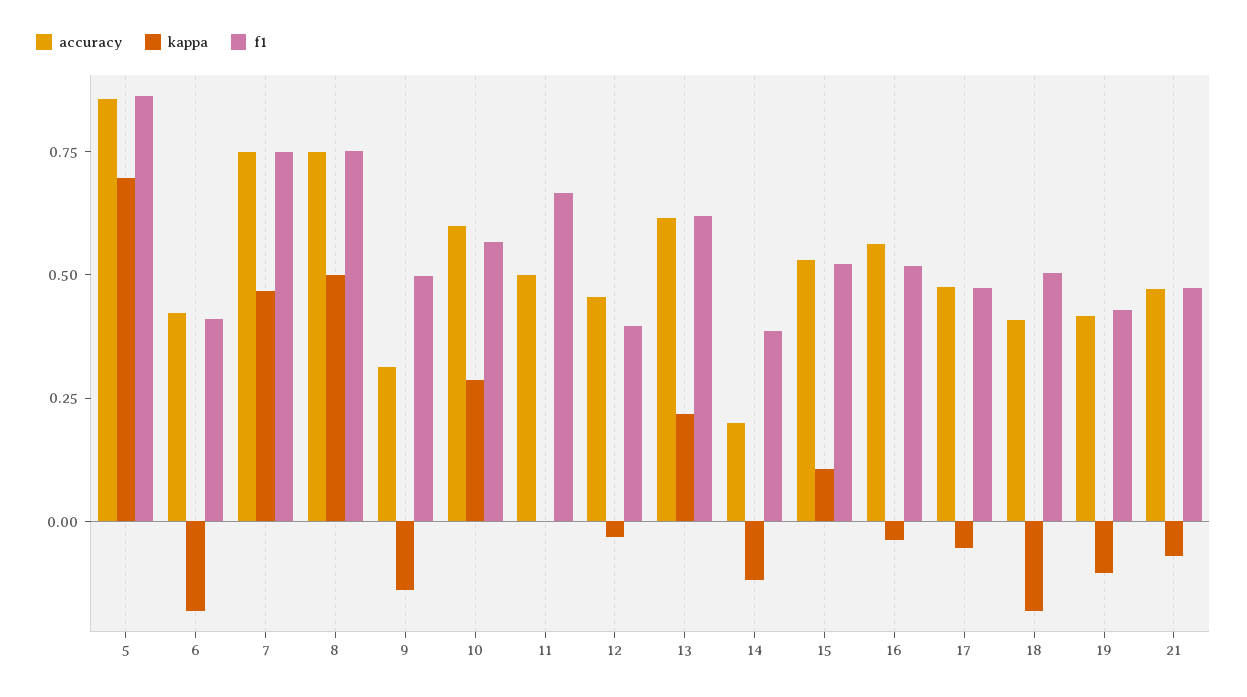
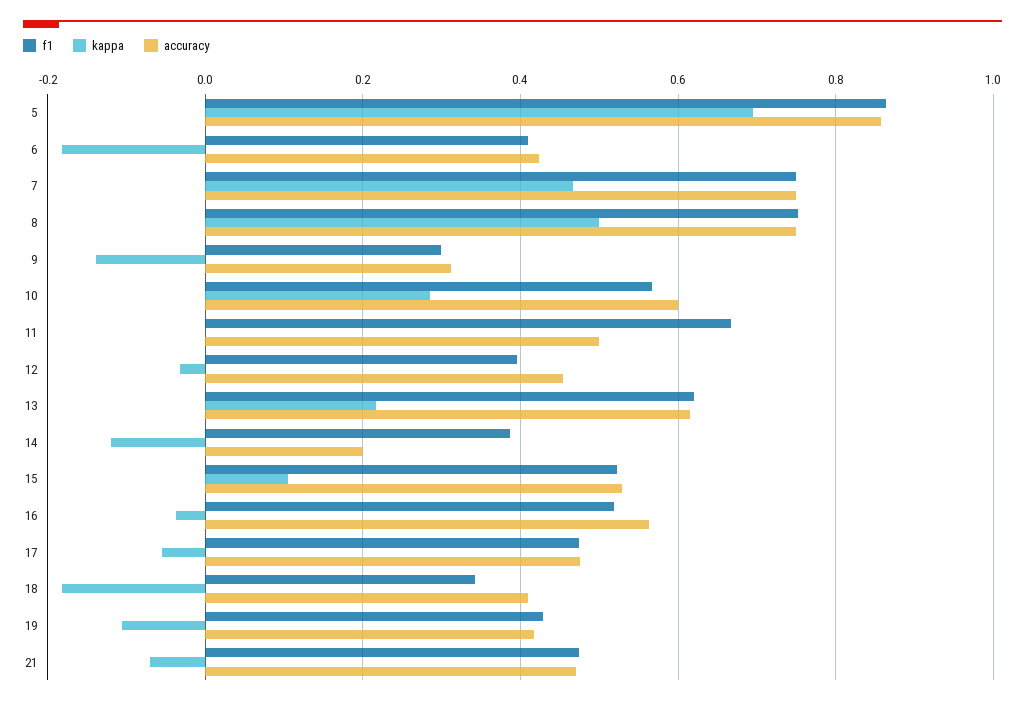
f1, 9: 0.5 -> 0.3
f1, 18: 0.5 -> 0.34

